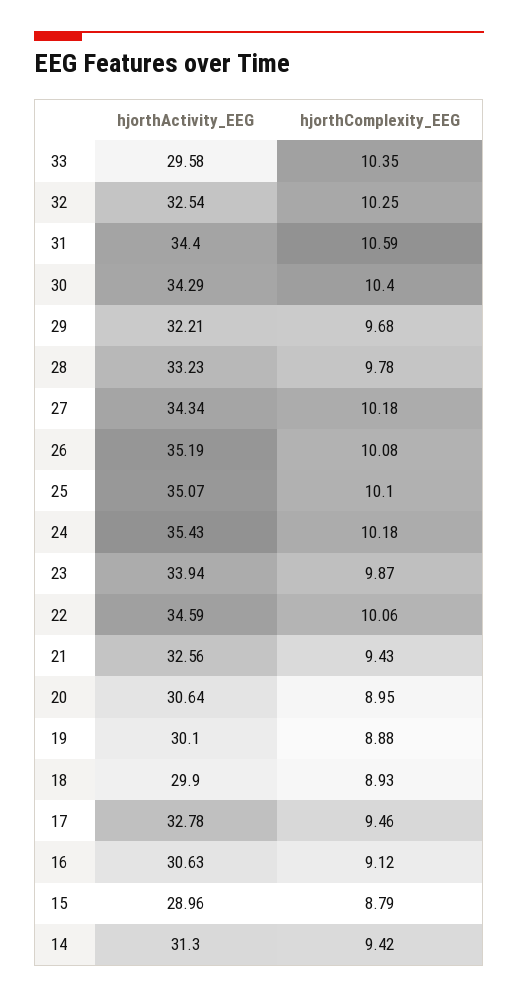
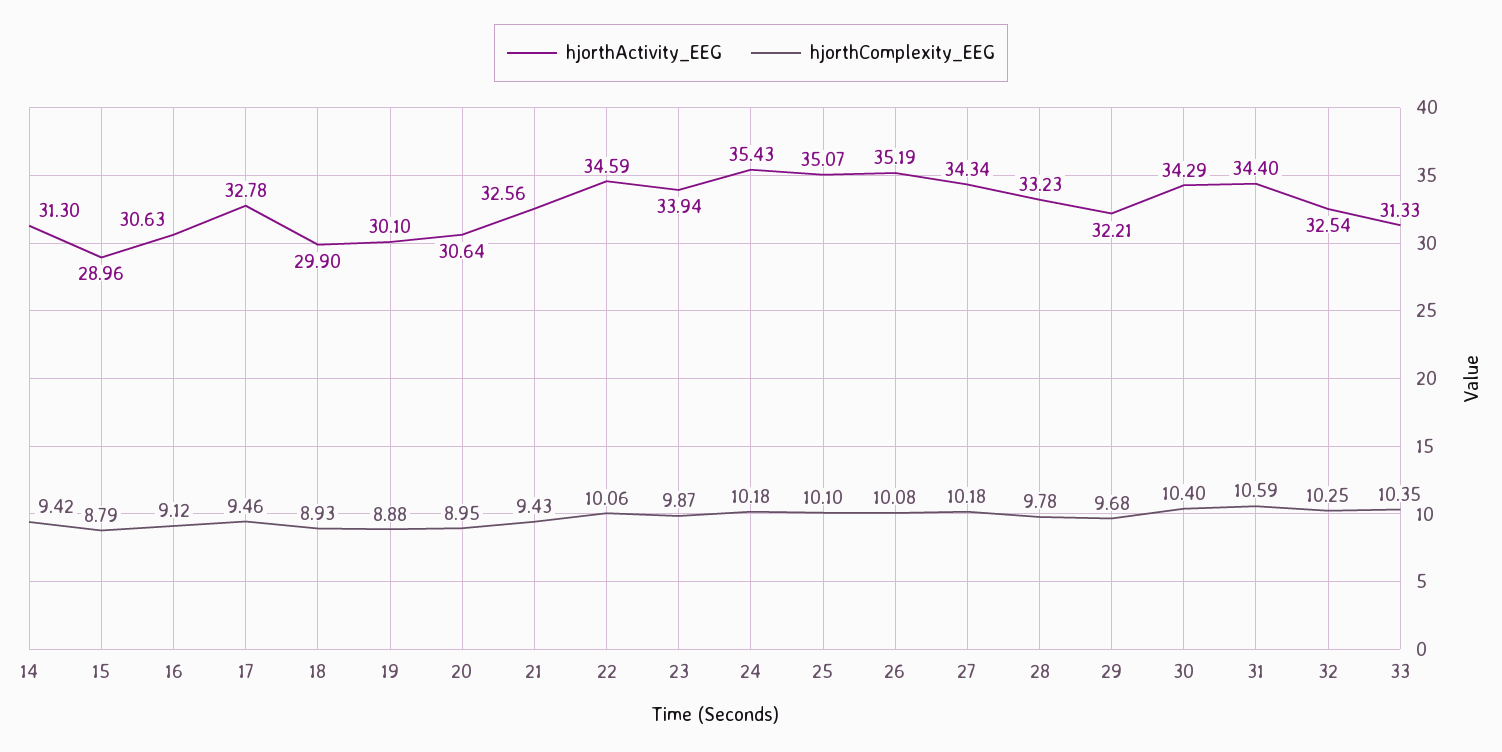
hjorthActivity_EEG, 33: 29.58 -> 31.33

